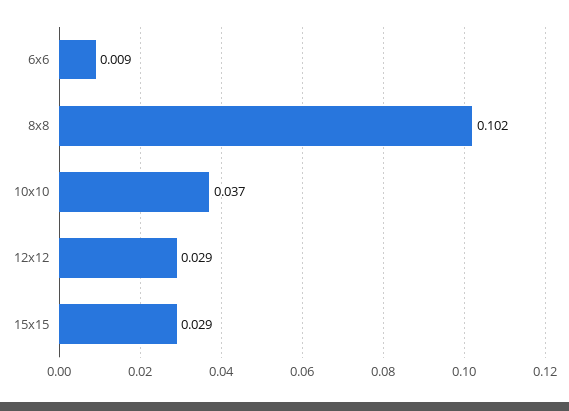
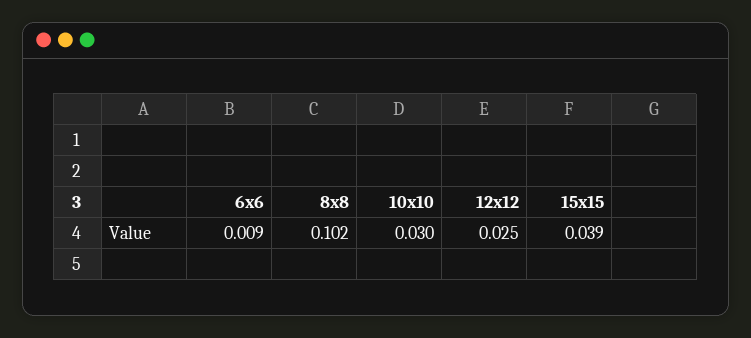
10x10: 0.037 -> 0.03
12x12: 0.029 -> 0.025
15x15: 0.029 -> 0.039

